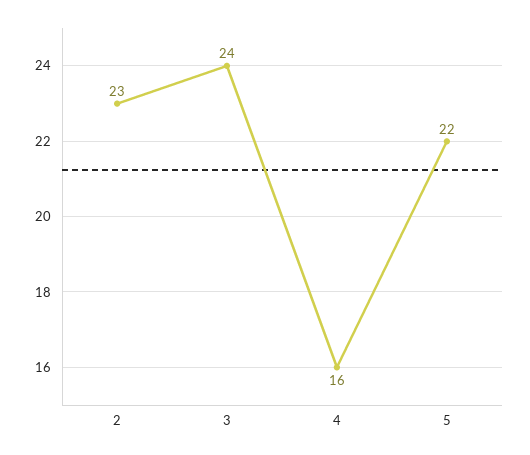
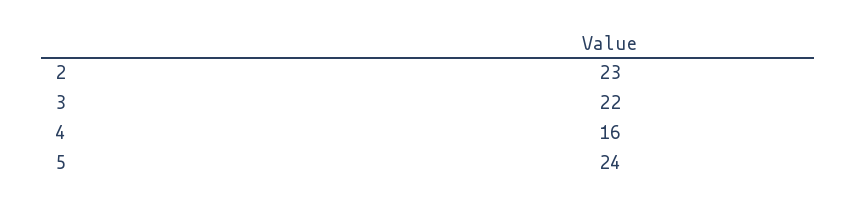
3: 24 -> 22
5: 22 -> 24

